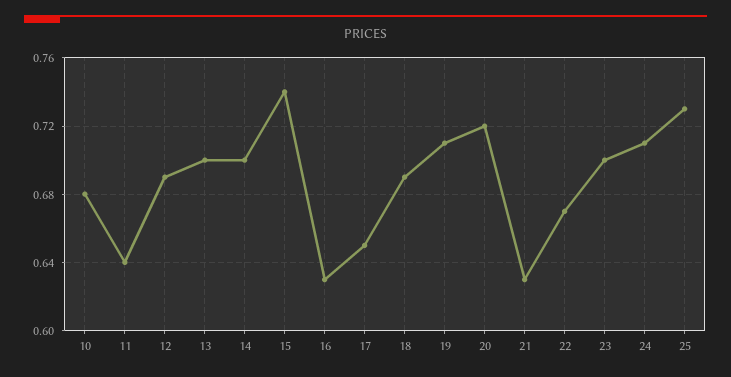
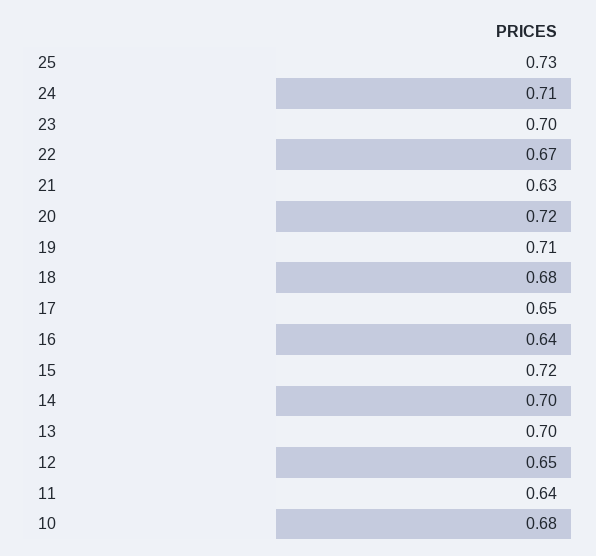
12: 0.69 -> 0.65
15: 0.74 -> 0.72
16: 0.63 -> 0.64
18: 0.69 -> 0.68

